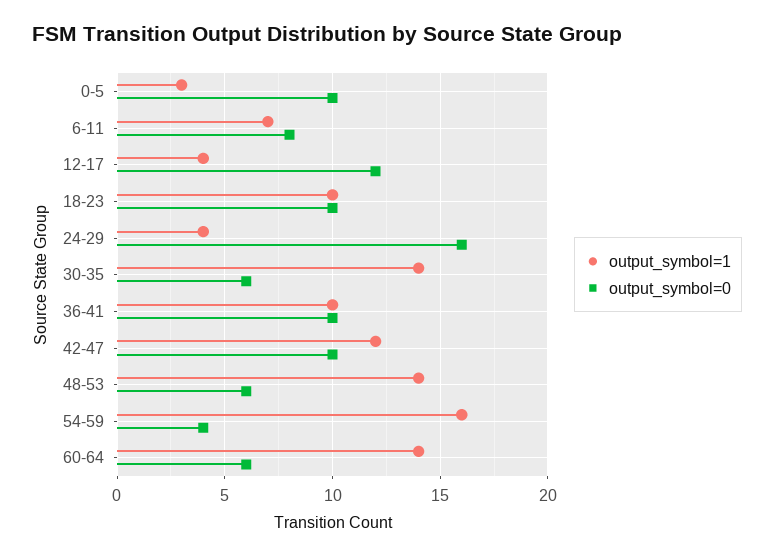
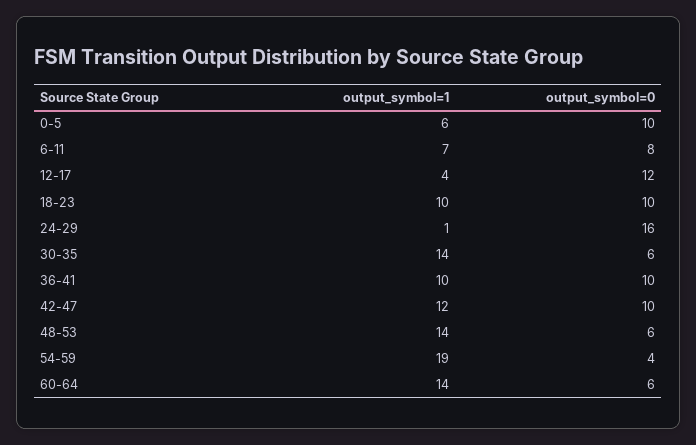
output_symbol=1, 0-5: 3 -> 6
output_symbol=1, 24-29: 4 -> 1
output_symbol=1, 54-59: 16 -> 19

